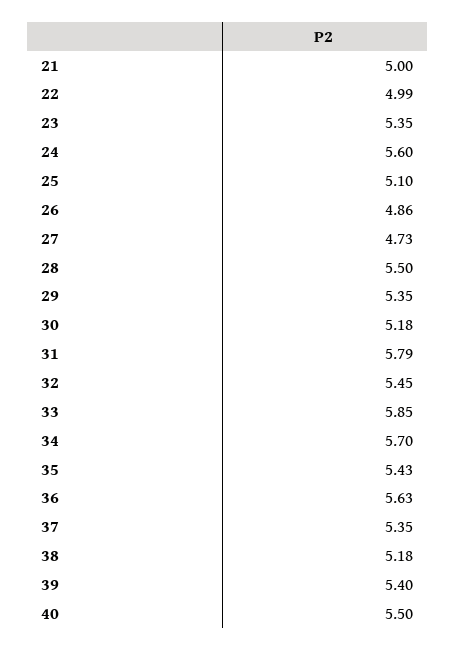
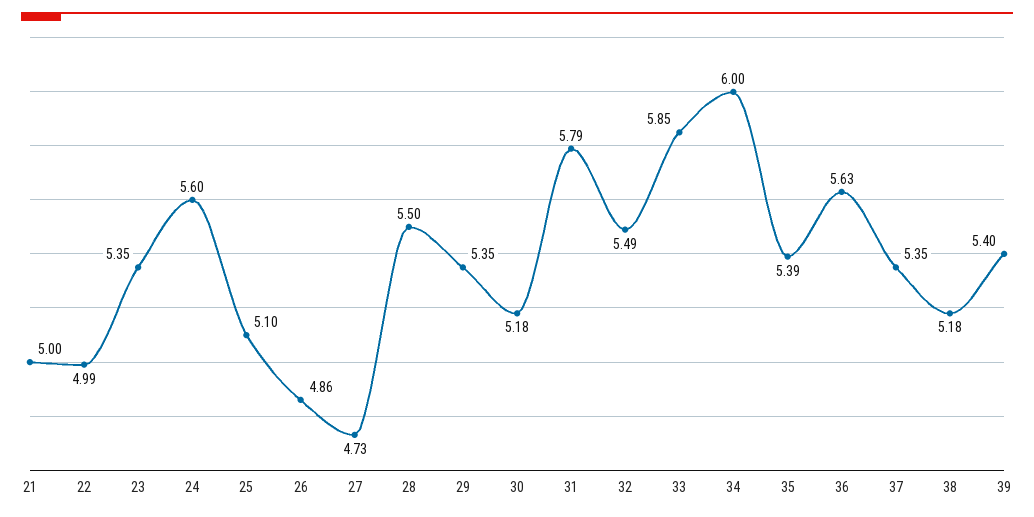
32: 5.45 -> 5.49
34: 5.7 -> 6
35: 5.43 -> 5.39
40: 5.5 -> none

